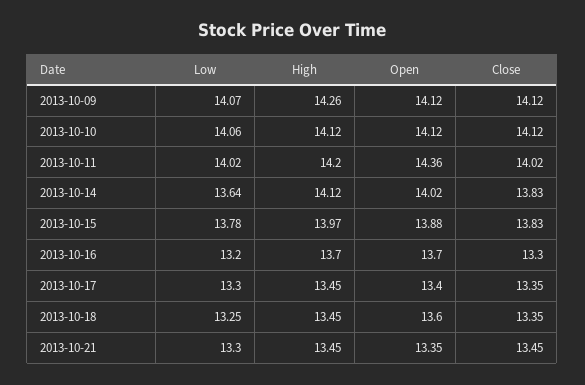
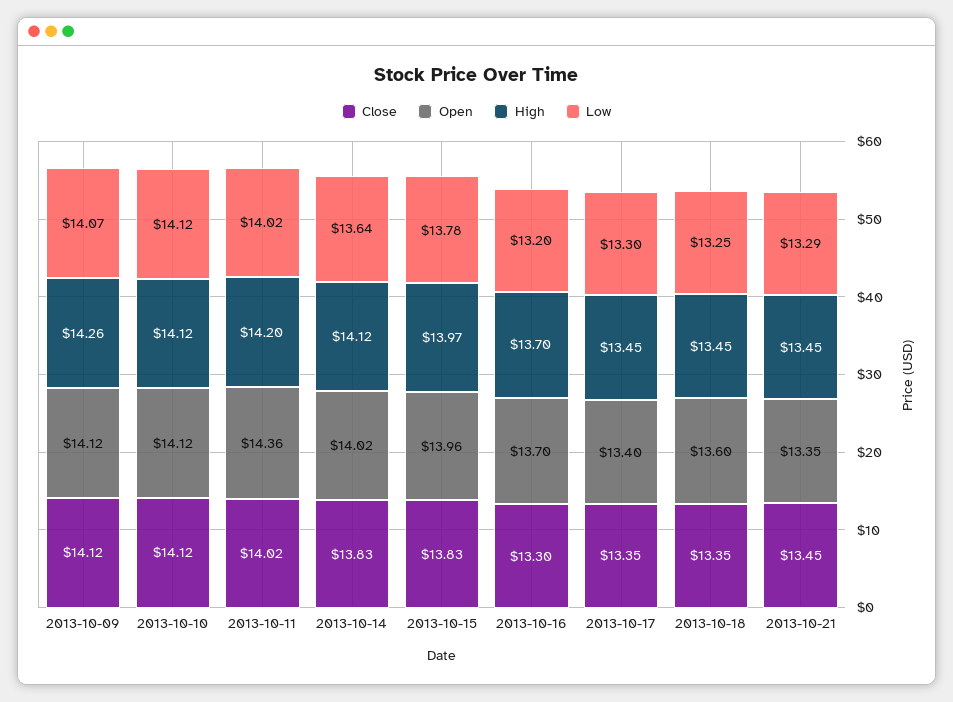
Low, 2013-10-10: 14.06 -> 14.12
Open, 2013-10-15: 13.88 -> 13.96
Low, 2013-10-21: 13.3 -> 13.29

